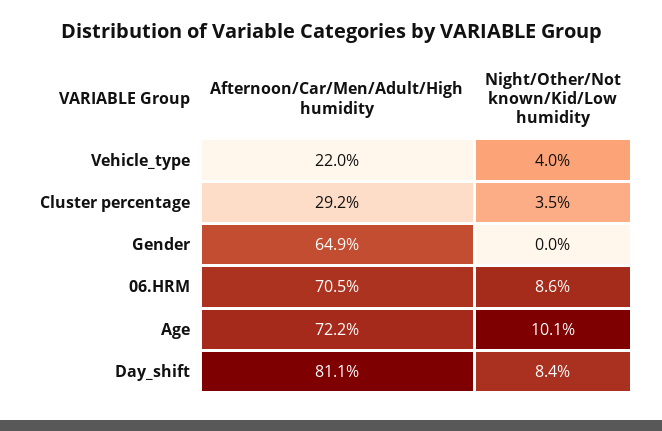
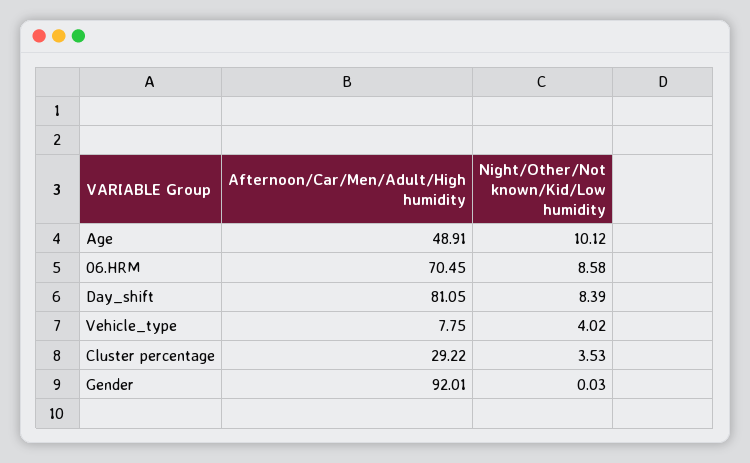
Afternoon/Car/Men/Adult/High humidity, Vehicle_type: 22 -> 7.75
Afternoon/Car/Men/Adult/High humidity, Gender: 64.9 -> 92.01
Afternoon/Car/Men/Adult/High humidity, Age: 72.2 -> 48.91

